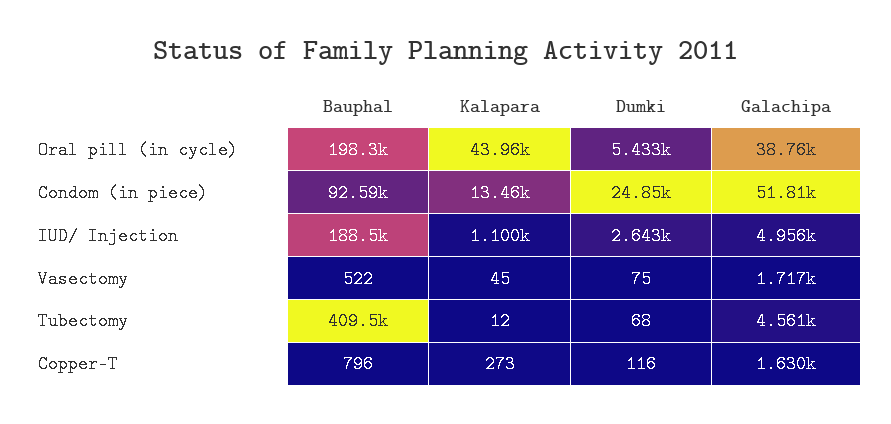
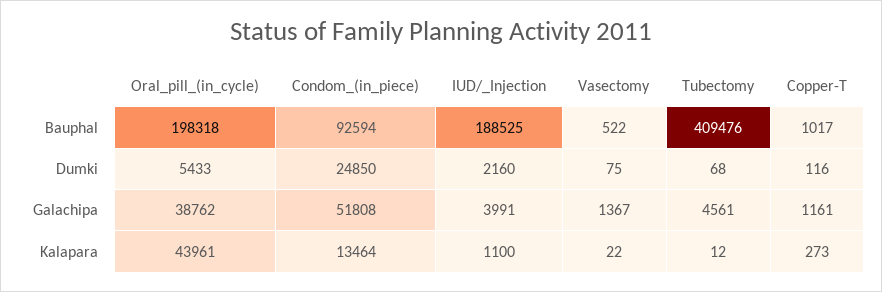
Dumki, IUD/ Injection: 2643 -> 2160
Galachipa, IUD/ Injection: 4956 -> 3991
Kalapara, Vasectomy: 45 -> 22
Galachipa, Vasectomy: 1717 -> 1367
Bauphal, Copper-T: 796 -> 1017
Galachipa, Copper-T: 1630 -> 1161

